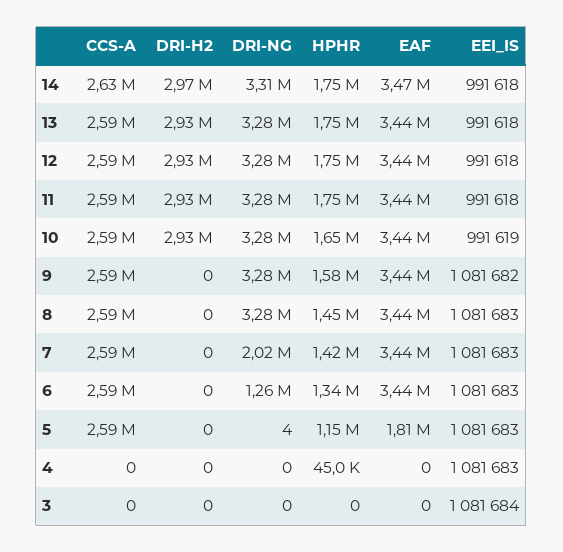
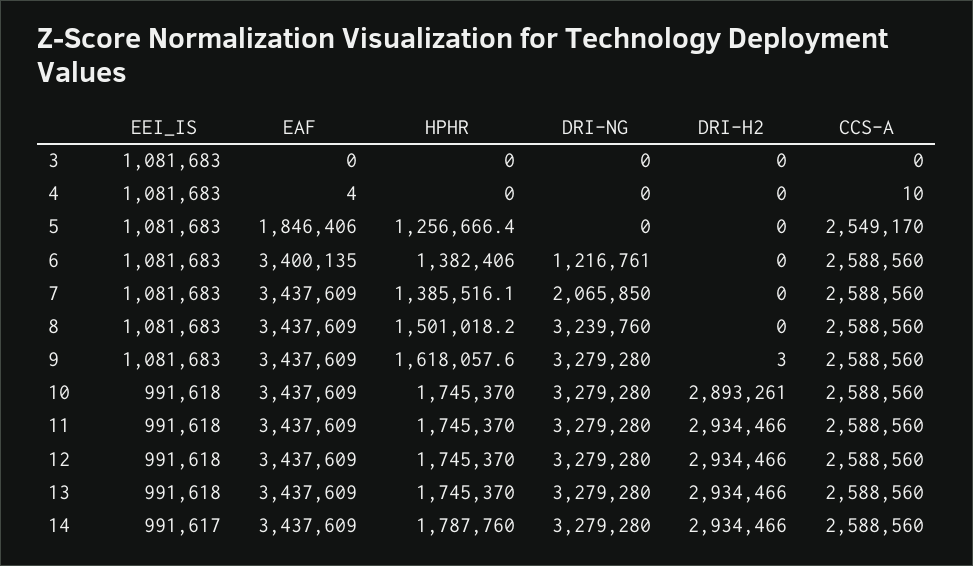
CCS-A, 14: 2630000 -> 2588560
DRI-H2, 14: 2970000 -> 2934466
DRI-NG, 14: 3310000 -> 3279280
HPHR, 14: 1750000 -> 1787760
EAF, 14: 3470000 -> 3437609
EEI_IS, 14: 991618 -> 991617
DRI-H2, 10: 2930000 -> 2893261
HPHR, 10: 1650000 -> 1745370
EEI_IS, 10: 991619 -> 991618
DRI-H2, 9: 0 -> 3
HPHR, 9: 1580000 -> 1618057.6
EEI_IS, 9: 1081682 -> 1081683
DRI-NG, 8: 3280000 -> 3239760
HPHR, 8: 1450000 -> 1501018.2
DRI-NG, 7: 2020000 -> 2065850
HPHR, 7: 1420000 -> 1385516.1
DRI-NG, 6: 1260000 -> 1216761
HPHR, 6: 1340000 -> 1382406
EAF, 6: 3440000 -> 3400135
CCS-A, 5: 2590000 -> 2549170
DRI-NG, 5: 4 -> 0
HPHR, 5: 1150000 -> 1256666.4
EAF, 5: 1810000 -> 1846406
CCS-A, 4: 0 -> 10
HPHR, 4: 45000 -> 0
EAF, 4: 0 -> 4
EEI_IS, 3: 1081684 -> 1081683

